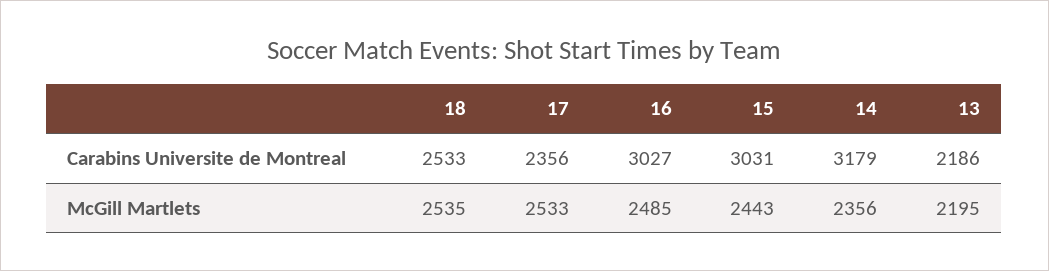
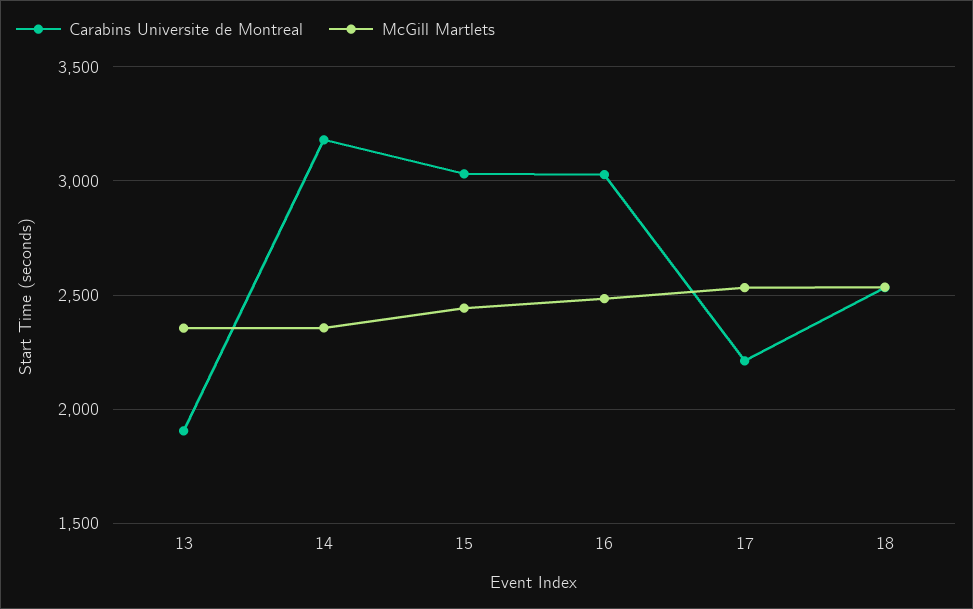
Carabins Universite de Montreal, 17: 2356 -> 2200
Carabins Universite de Montreal, 13: 2186 -> 1900
McGill Martlets, 13: 2195 -> 2350

